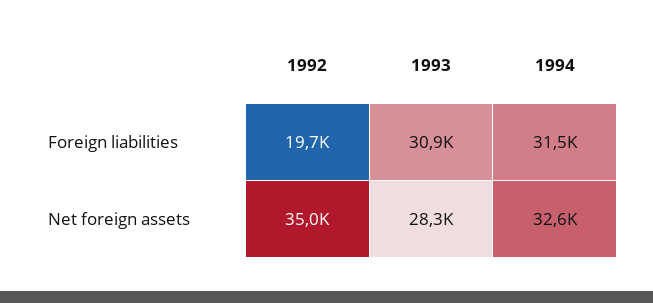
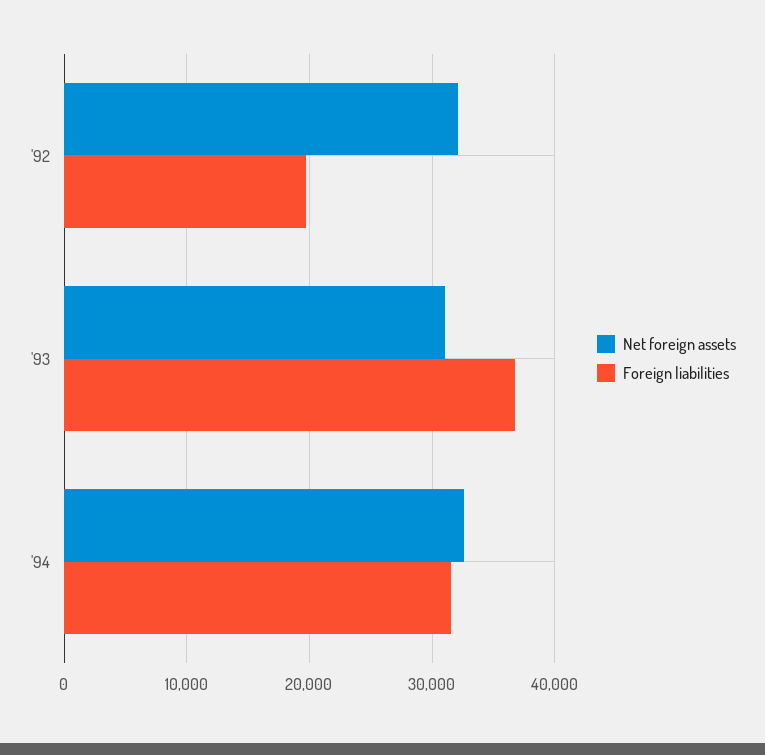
Foreign liabilities, 1993: 30900 -> 37000
Net foreign assets, 1992: 35000 -> 32000
Net foreign assets, 1993: 28300 -> 31000

